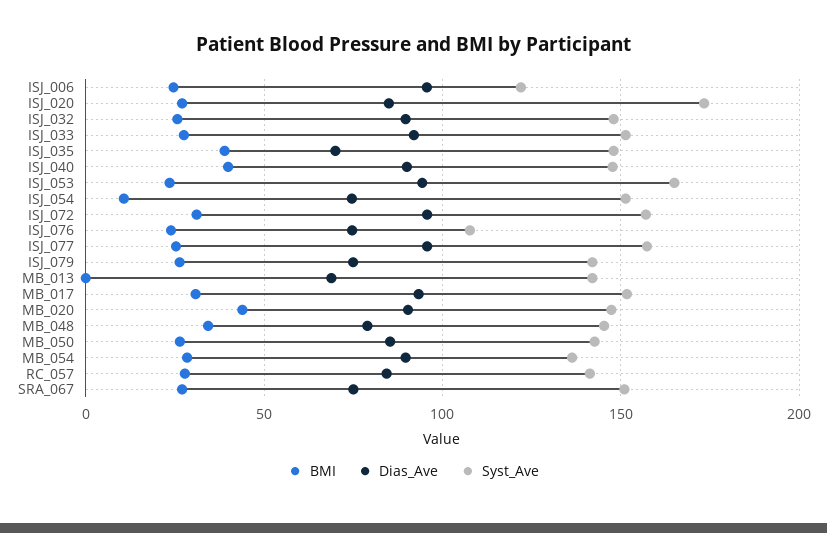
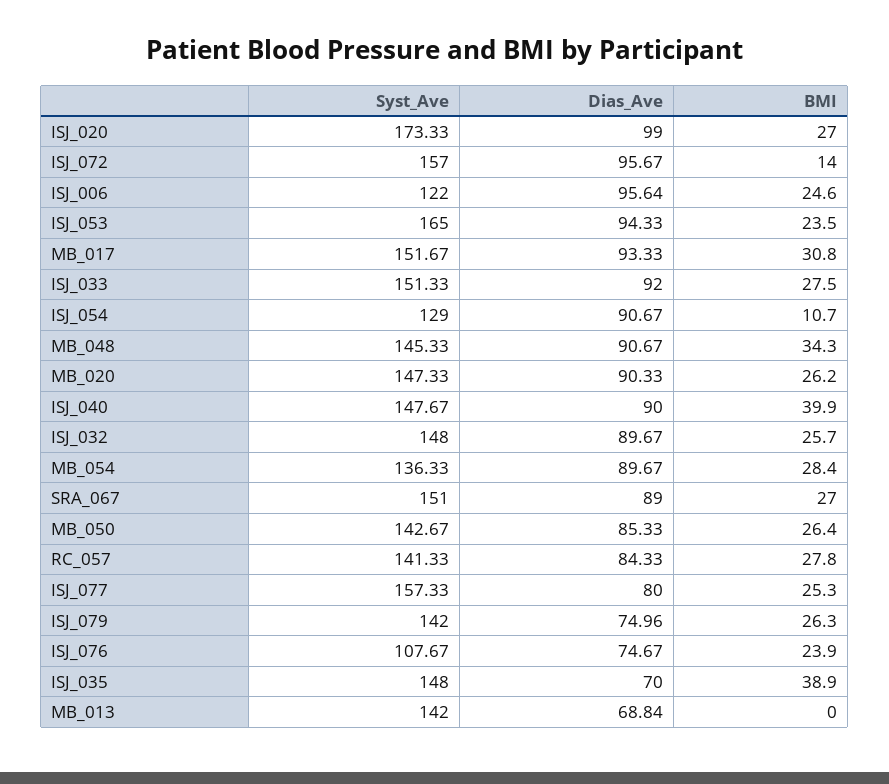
Dias_Ave, ISJ_020: 85 -> 99
Dias_Ave, ISJ_054: 75 -> 90.67
Syst_Ave, ISJ_054: 150 -> 129
BMI, ISJ_072: 30 -> 14
Dias_Ave, ISJ_077: 95 -> 80
BMI, MB_020: 45 -> 26.2
Dias_Ave, MB_048: 80 -> 90.67
Dias_Ave, SRA_067: 75 -> 89

